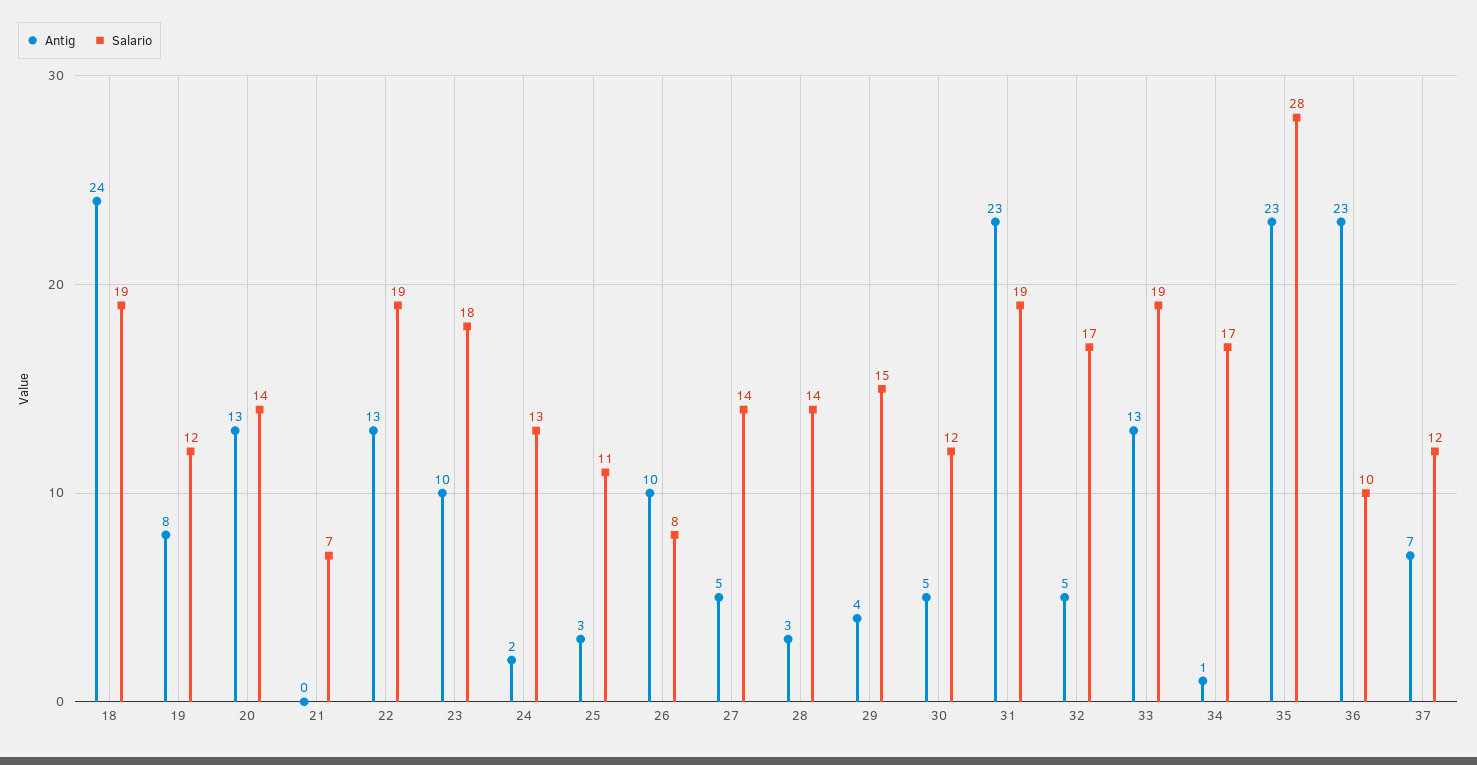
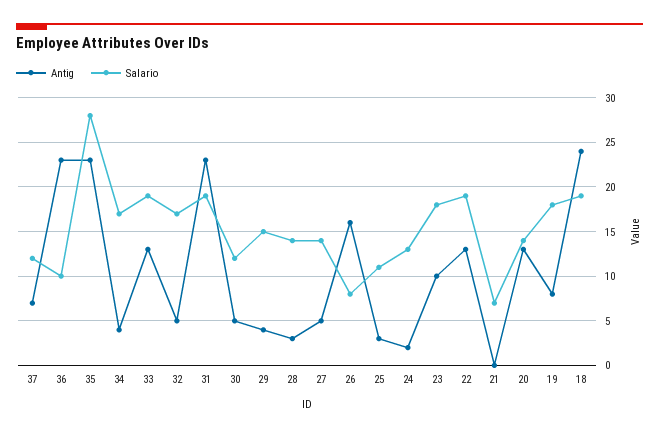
Salario, 19: 12 -> 18
Antig, 26: 10 -> 16
Antig, 34: 1 -> 4

